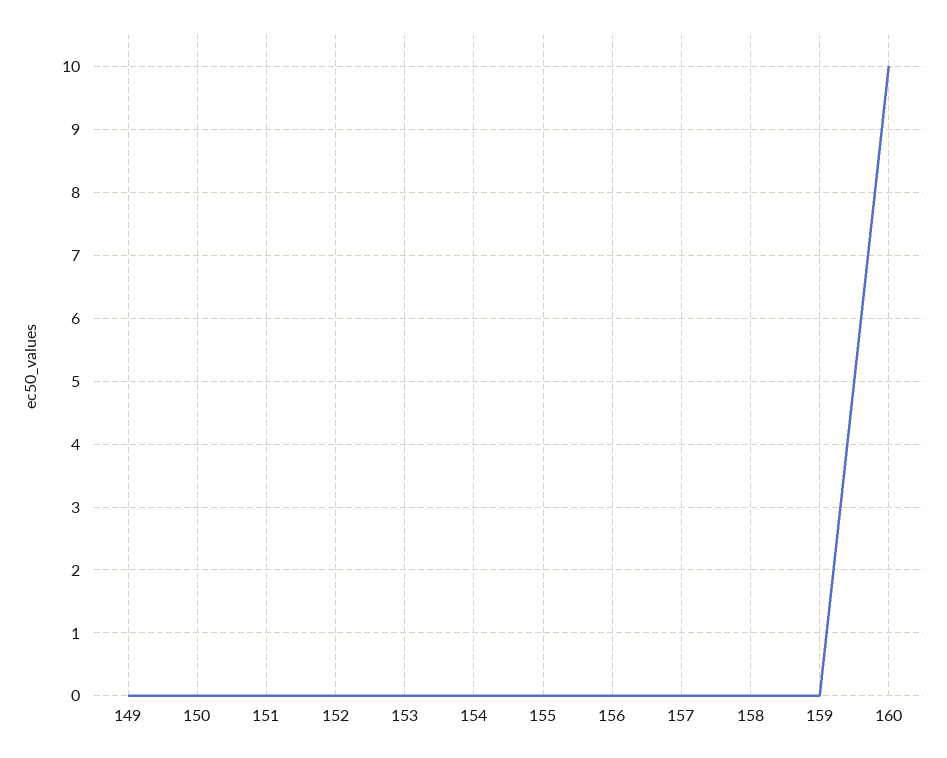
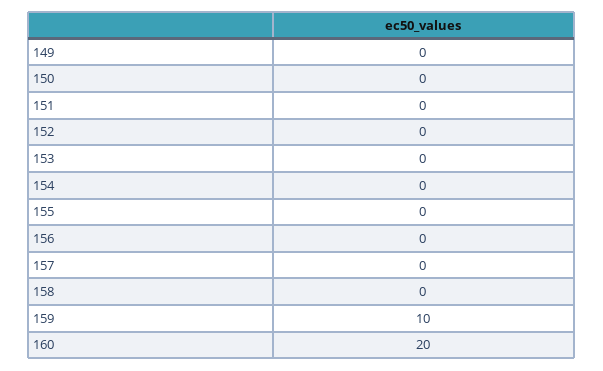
159: 0 -> 10
160: 10 -> 20

